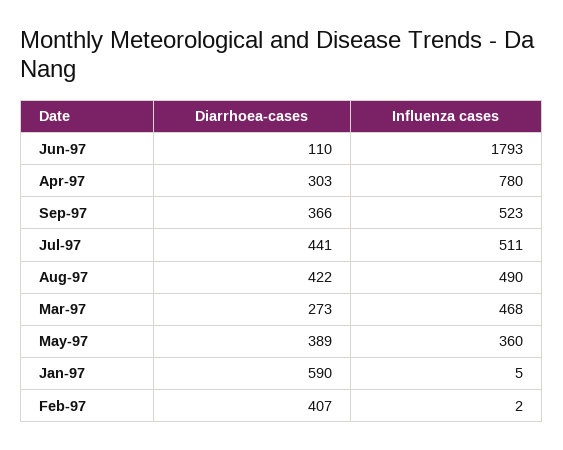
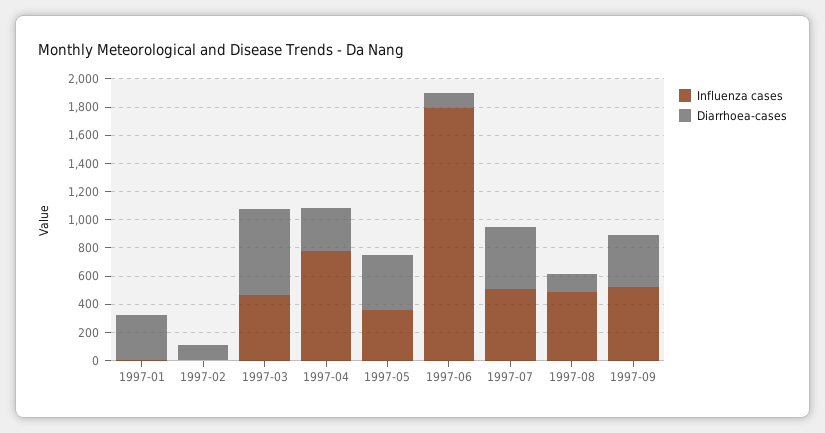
Diarrhoea-cases, Aug-97: 422 -> 100
Diarrhoea-cases, Mar-97: 273 -> 600
Diarrhoea-cases, Jan-97: 590 -> 300
Diarrhoea-cases, Feb-97: 407 -> 100

